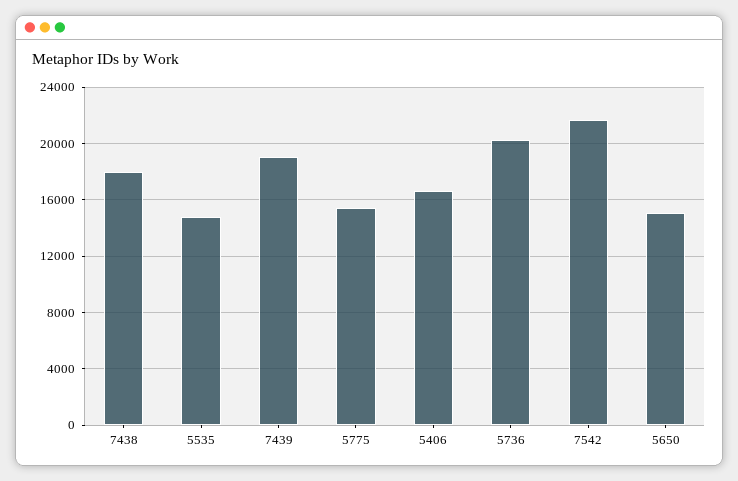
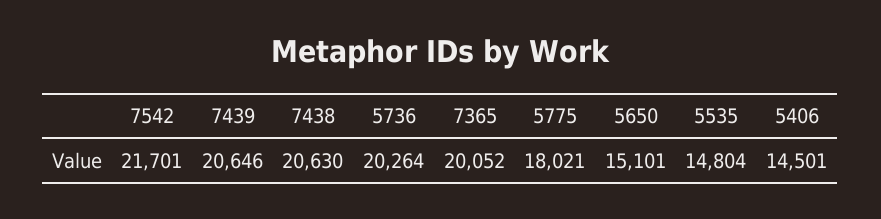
7438: 18000 -> 20630
7439: 19000 -> 20646
5775: 15500 -> 18021
5406: 16500 -> 14501
7365: none -> 20052

